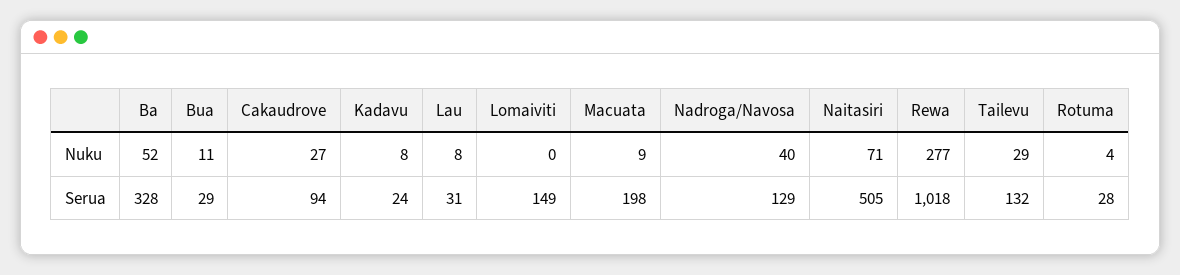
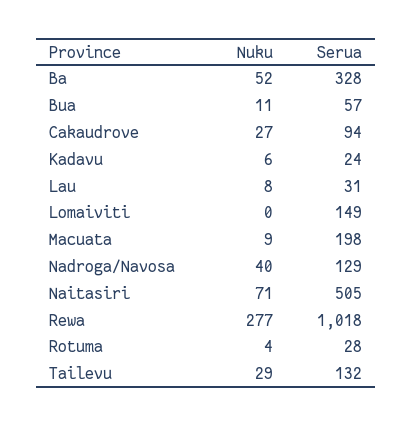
Kadavu, Nuku: 8 -> 6
Bua, Serua: 29 -> 57

